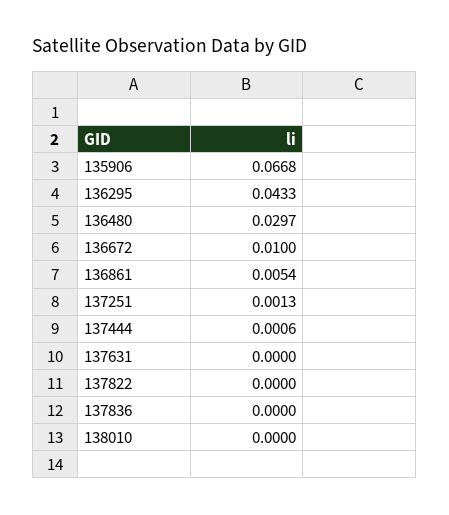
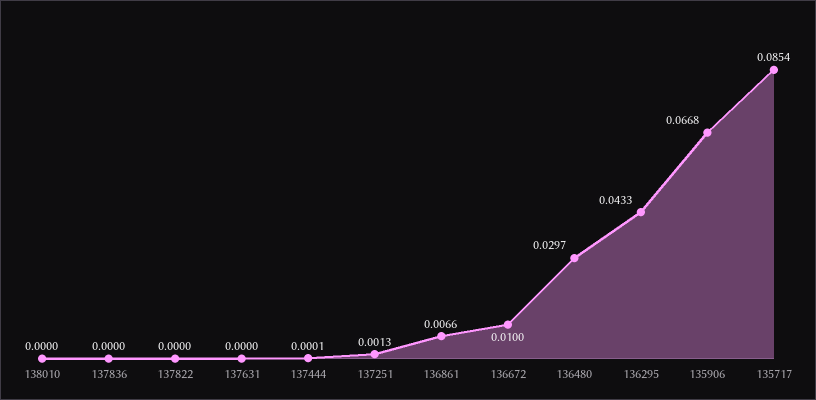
136861: 0.0054 -> 0.0066
137444: 0.0006 -> 0.0001
135717: none -> 0.0854

